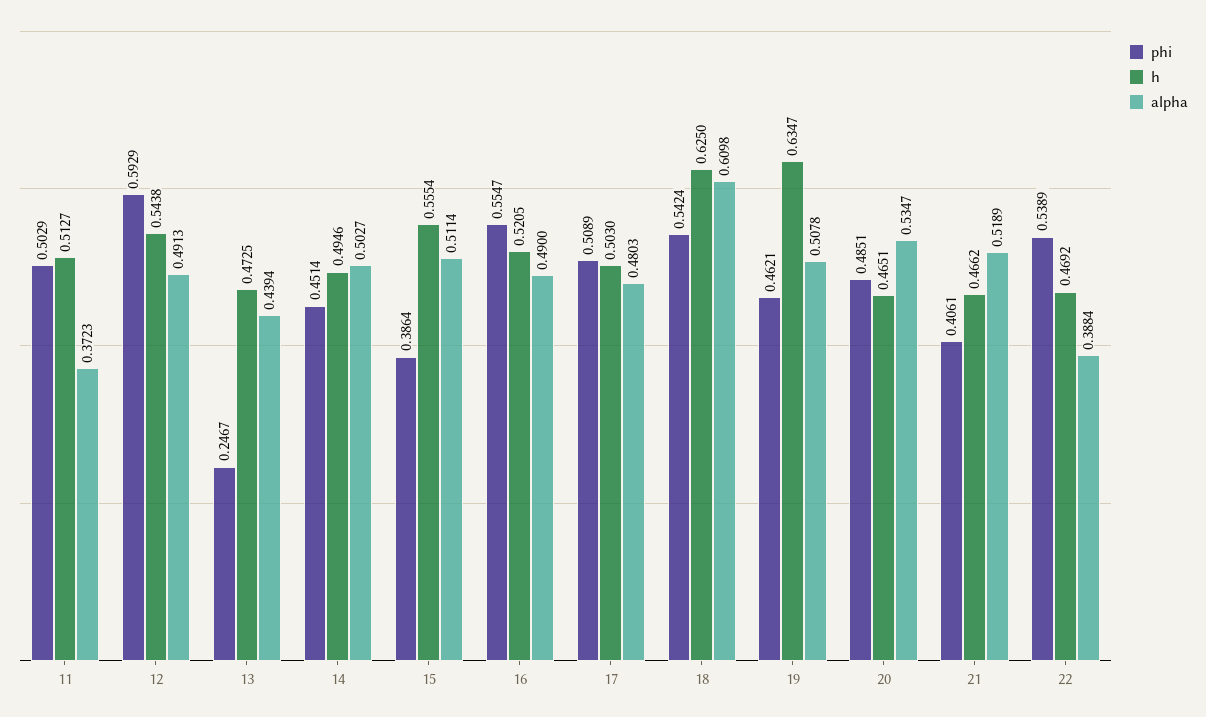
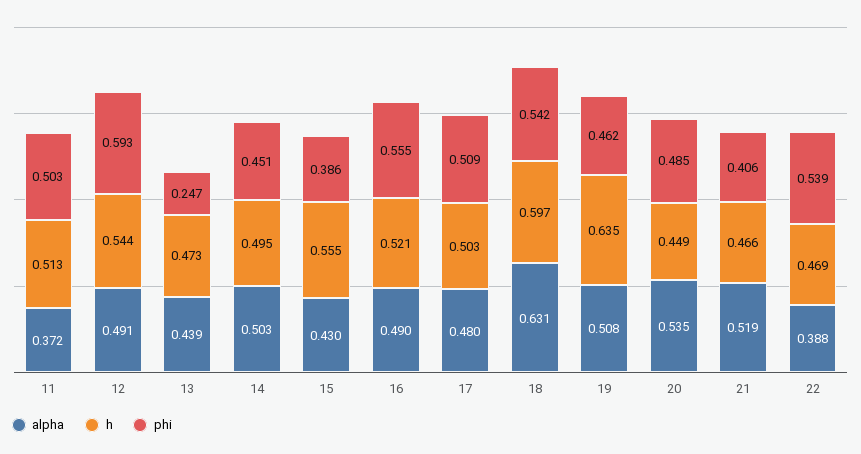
alpha, 15: 0.5114 -> 0.43
h, 18: 0.625 -> 0.597
alpha, 18: 0.6098 -> 0.631
h, 20: 0.4651 -> 0.449

